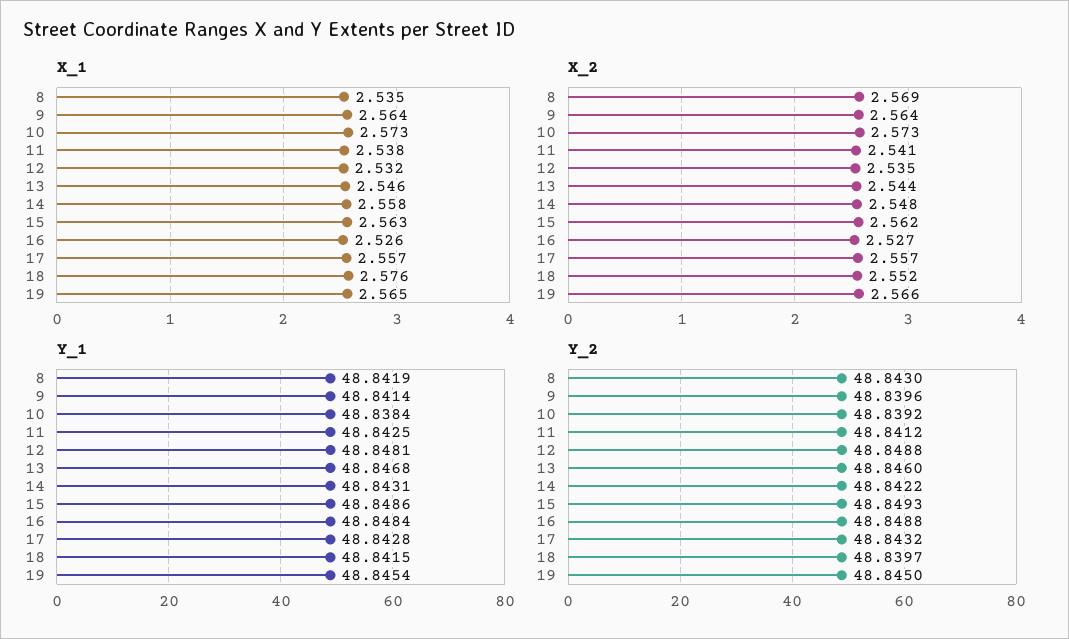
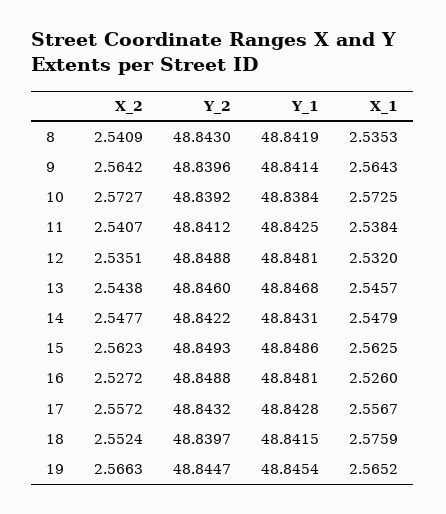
X_1, 14: 2.558 -> 2.5479
X_2, 8: 2.569 -> 2.5409
Y_1, 16: 48.8484 -> 48.8481
Y_2, 19: 48.845 -> 48.8447

